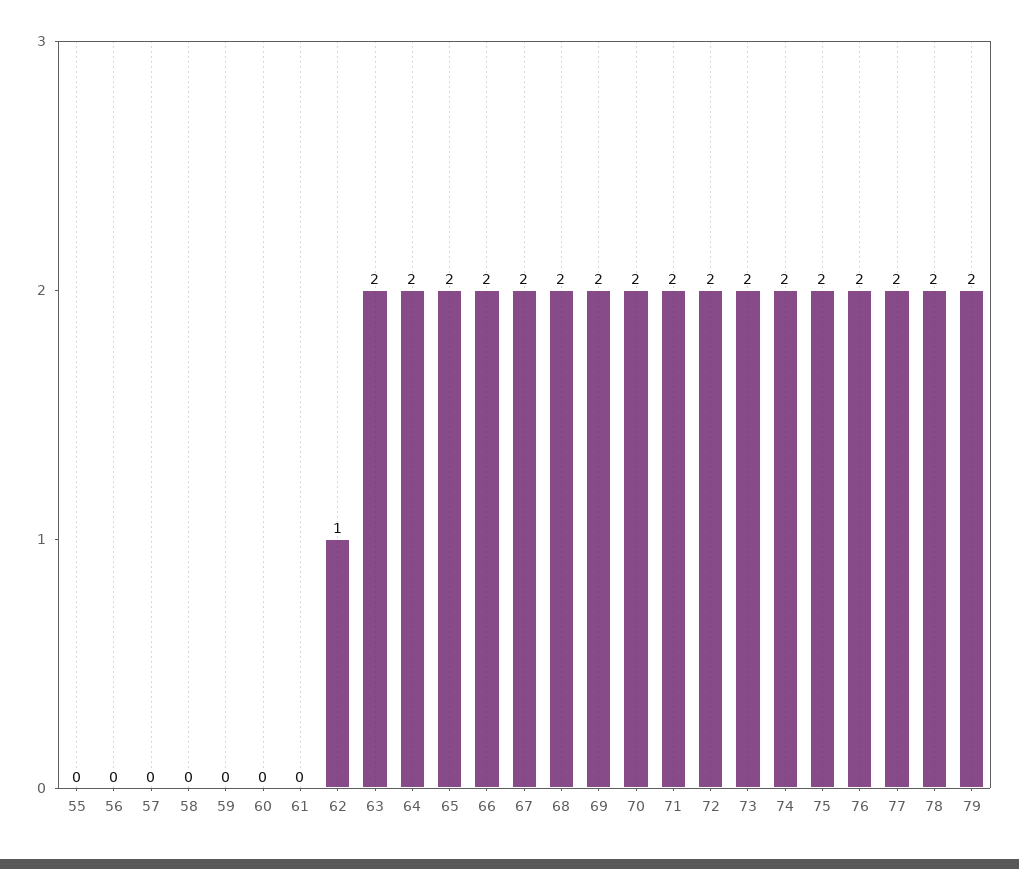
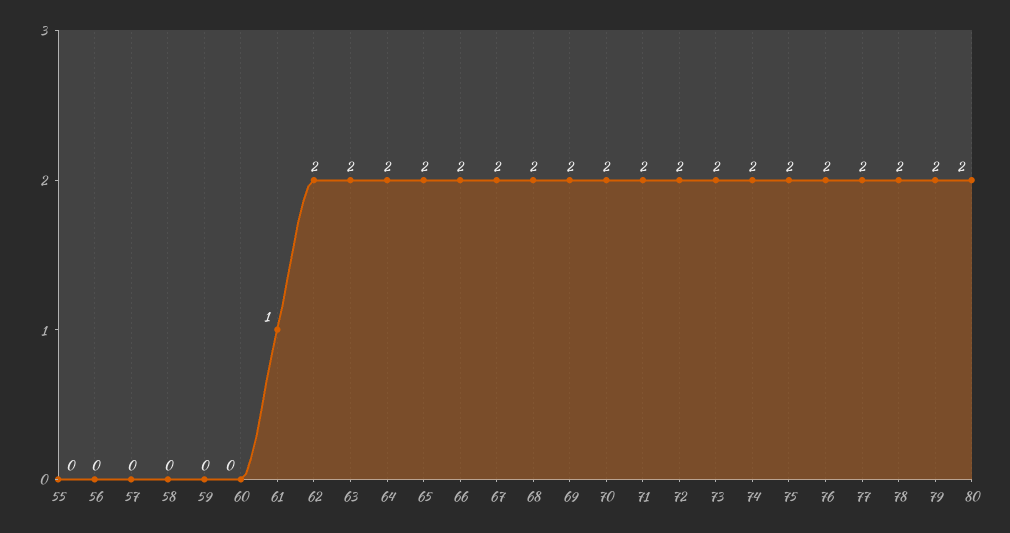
61: 0 -> 1
62: 1 -> 2
80: none -> 2

